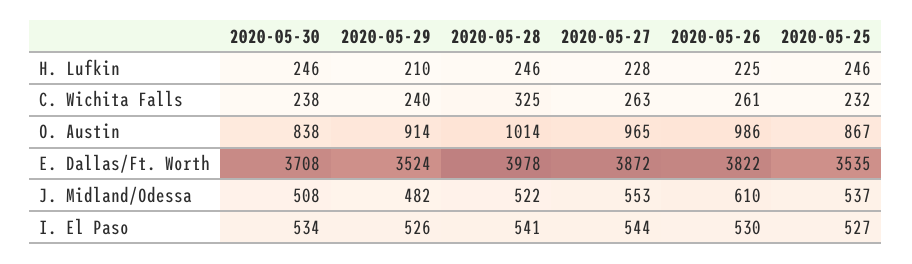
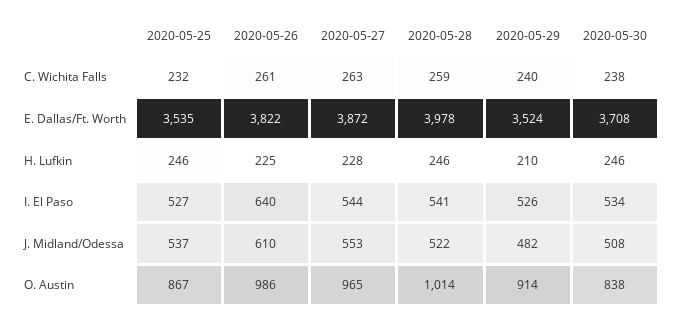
2020-05-28, C. Wichita Falls: 325 -> 259
2020-05-26, I. El Paso: 530 -> 640

